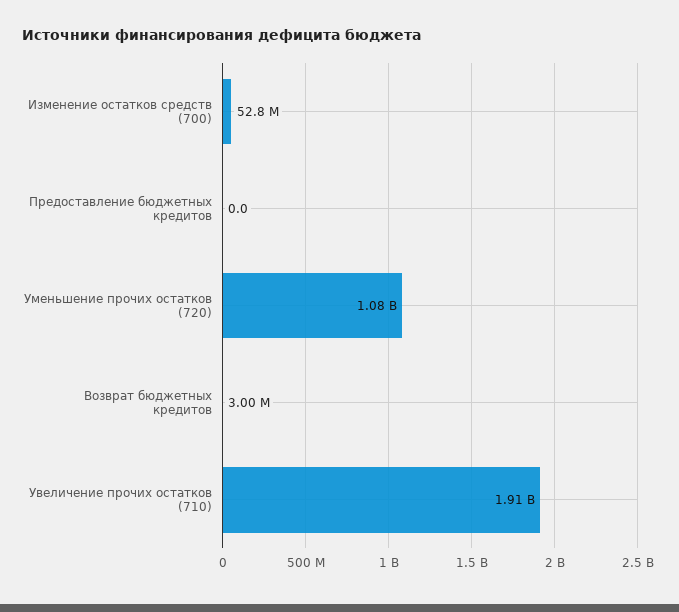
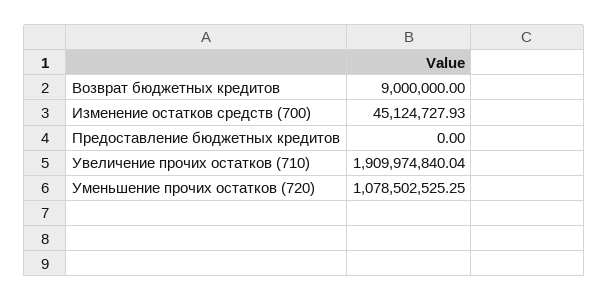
Изменение остатков средств (700): 52800000 -> 45124727.93
Возврат бюджетных кредитов: 3000000 -> 9000000

